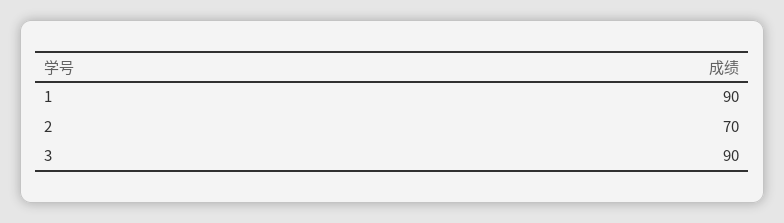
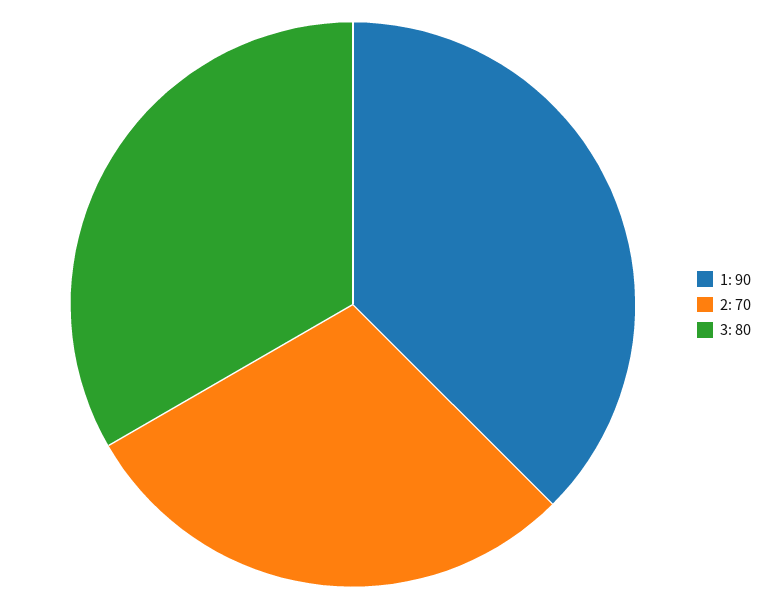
3: 90 -> 80

